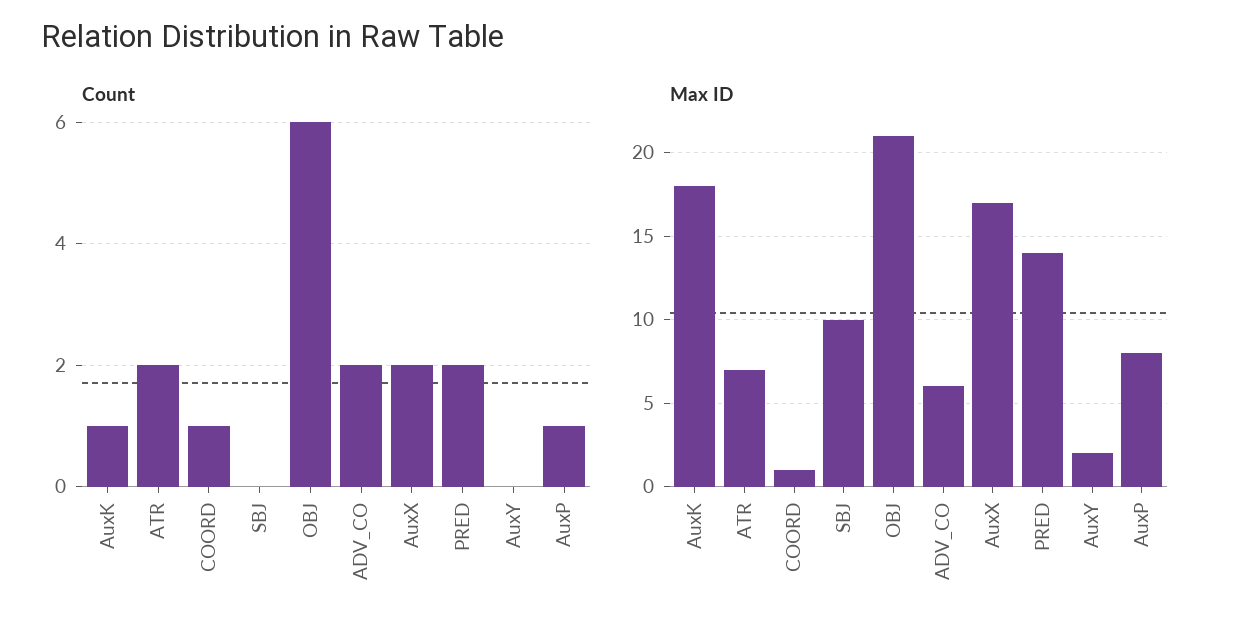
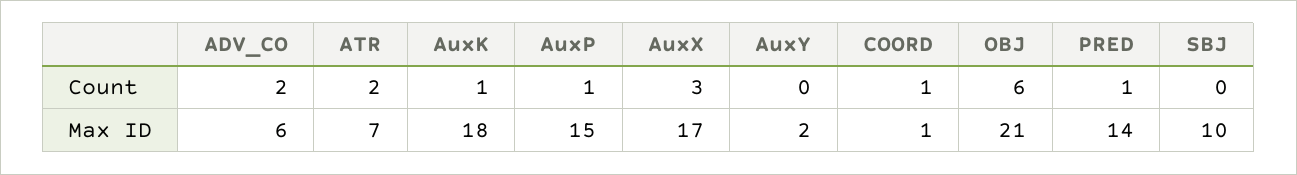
Count, AuxX: 2 -> 3
Count, PRED: 2 -> 1
Max ID, AuxP: 8 -> 15

